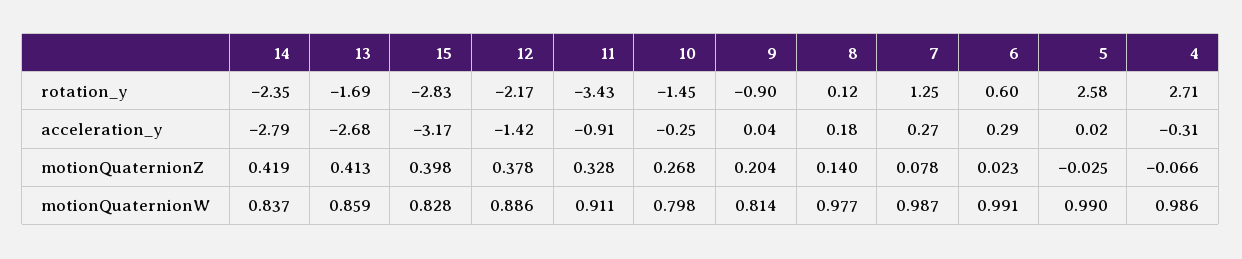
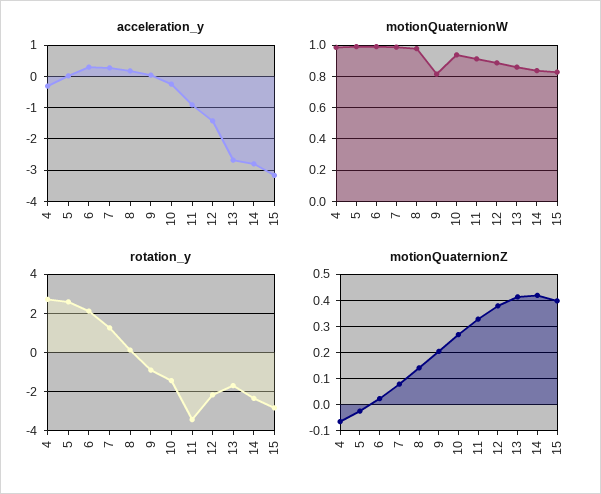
rotation_y, 6: 0.6 -> 2
motionQuaternionW, 10: 0.798 -> 0.95

